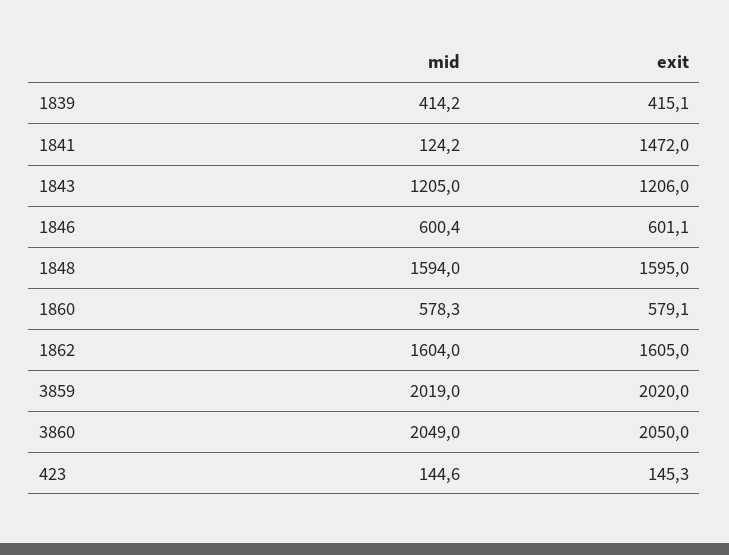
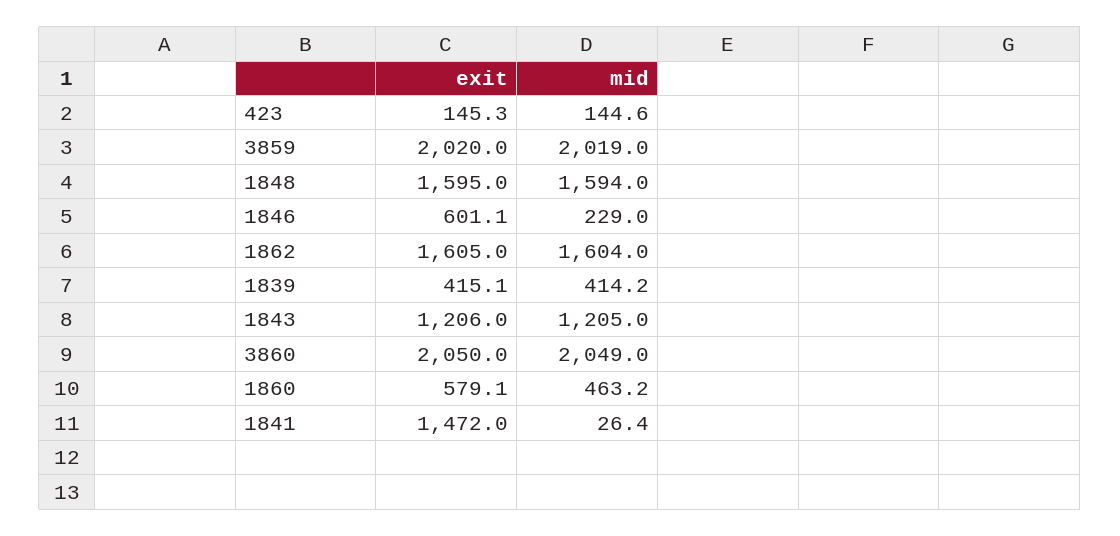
mid, 1841: 124.2 -> 26.4
mid, 1846: 600.4 -> 229
mid, 1860: 578.3 -> 463.2

